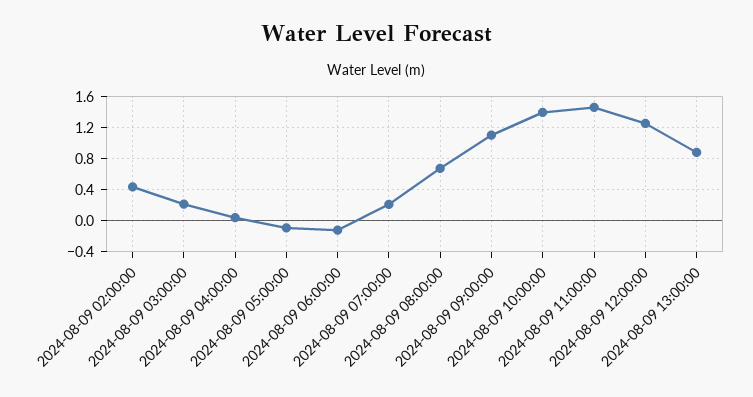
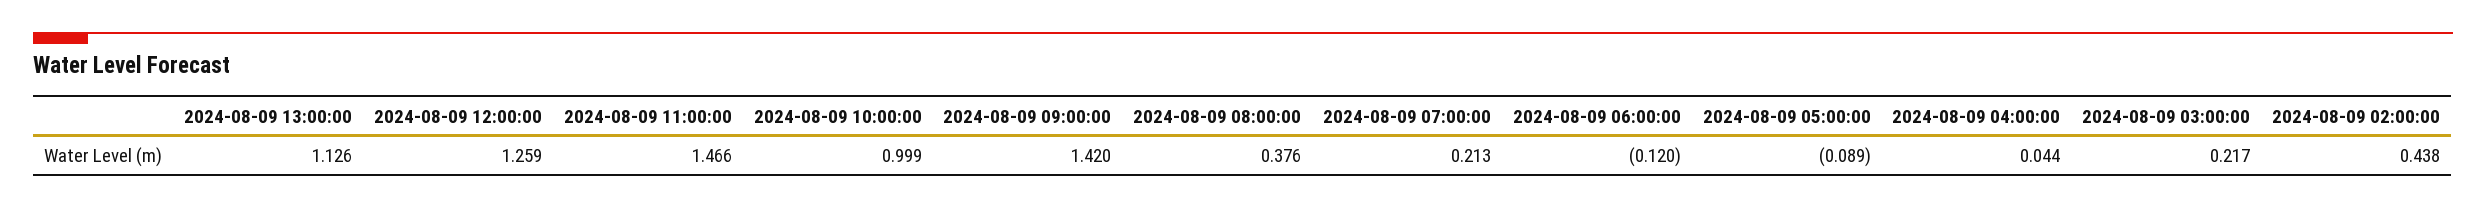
2024-08-09 08:00:00: 0.7 -> 0.376
2024-08-09 09:00:00: 1.1 -> 1.42
2024-08-09 10:00:00: 1.4 -> 0.999
2024-08-09 13:00:00: 0.9 -> 1.126

